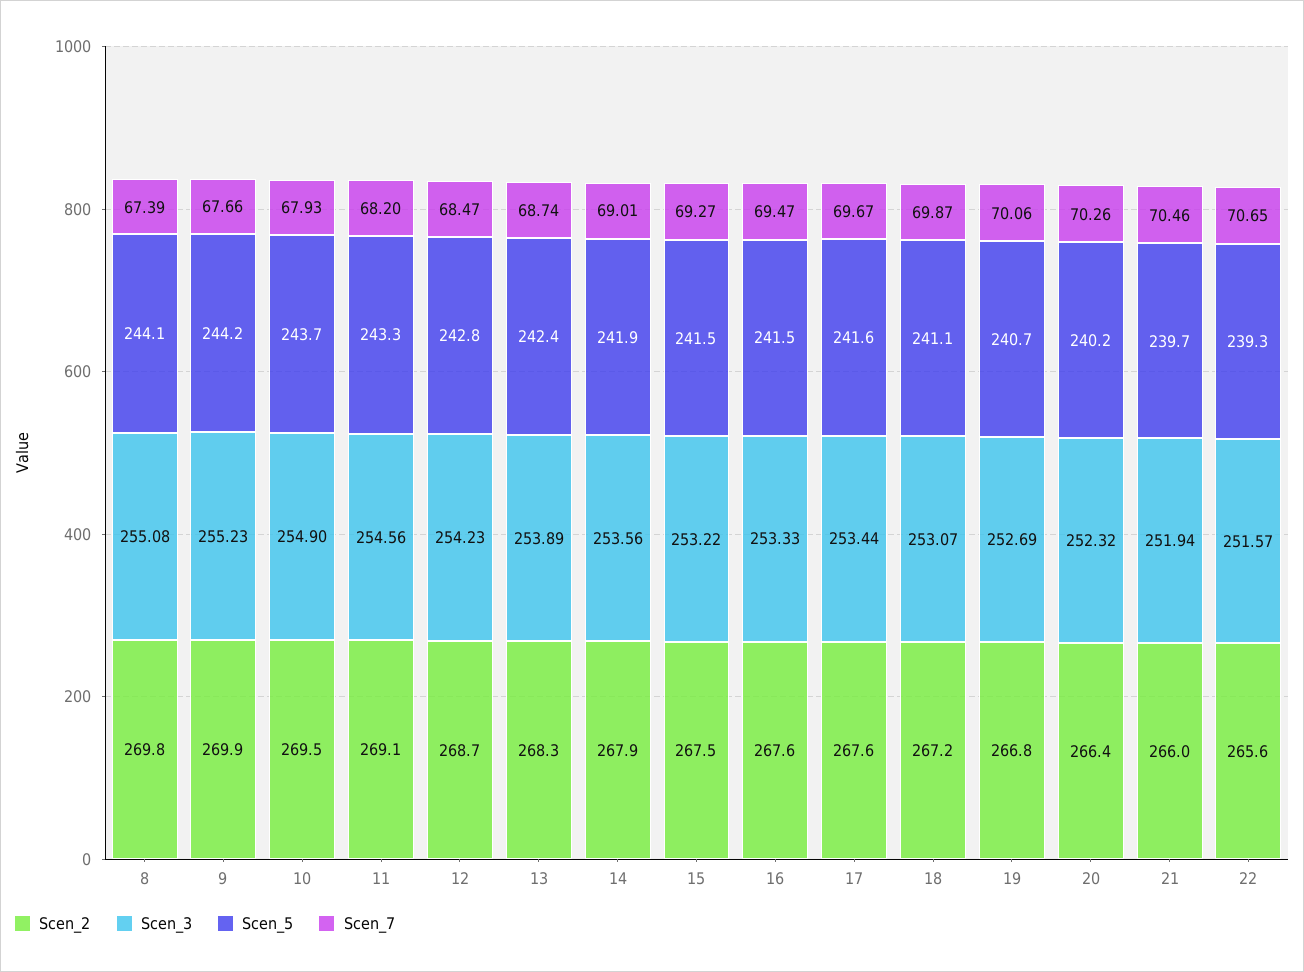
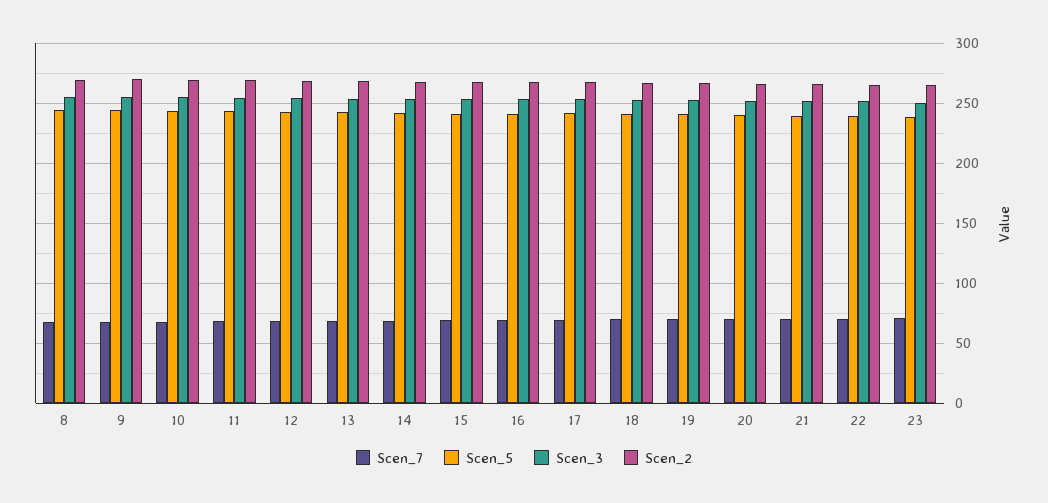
Scen_7, 23: none -> 70
Scen_5, 23: none -> 240
Scen_3, 23: none -> 250
Scen_2, 23: none -> 265

